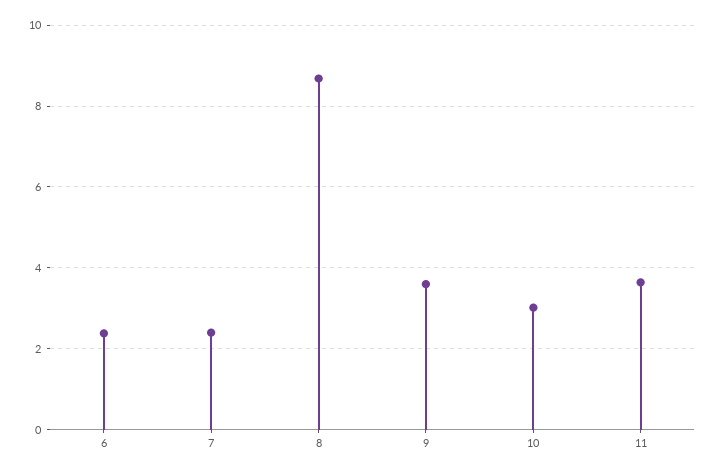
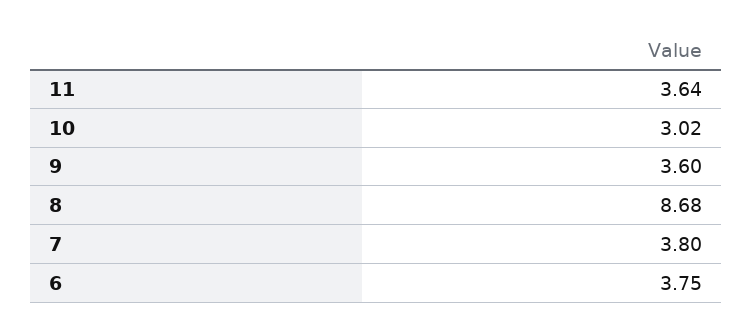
6: 2.4 -> 3.75
7: 2.4 -> 3.8

